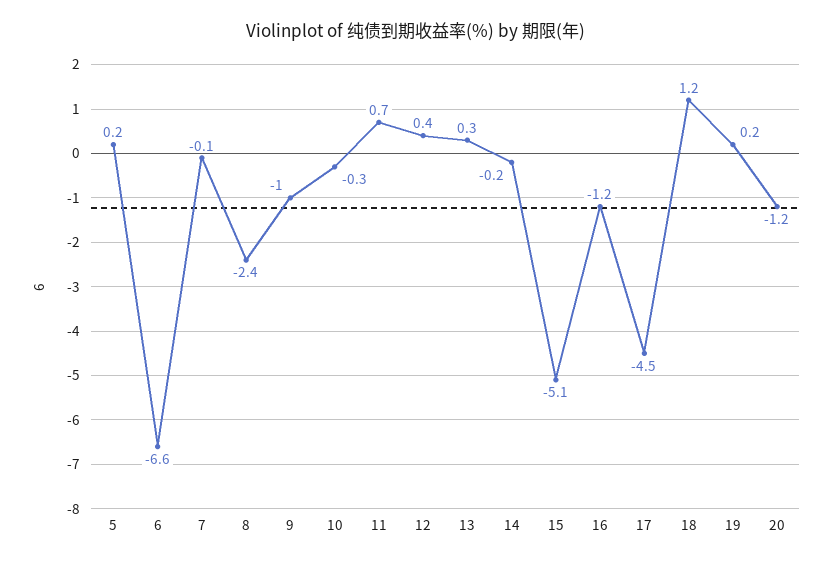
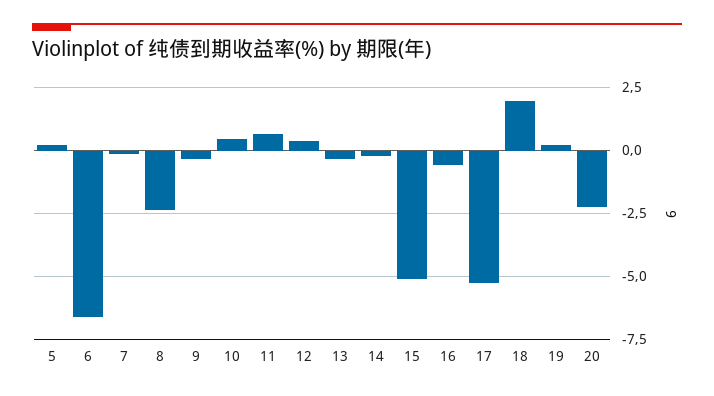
9: -1 -> -0.25
10: -0.3 -> 0.5
13: 0.3 -> -0.25
16: -1.2 -> -0.5
17: -4.5 -> -5.25
18: 1.2 -> 2
20: -1.2 -> -2.25

